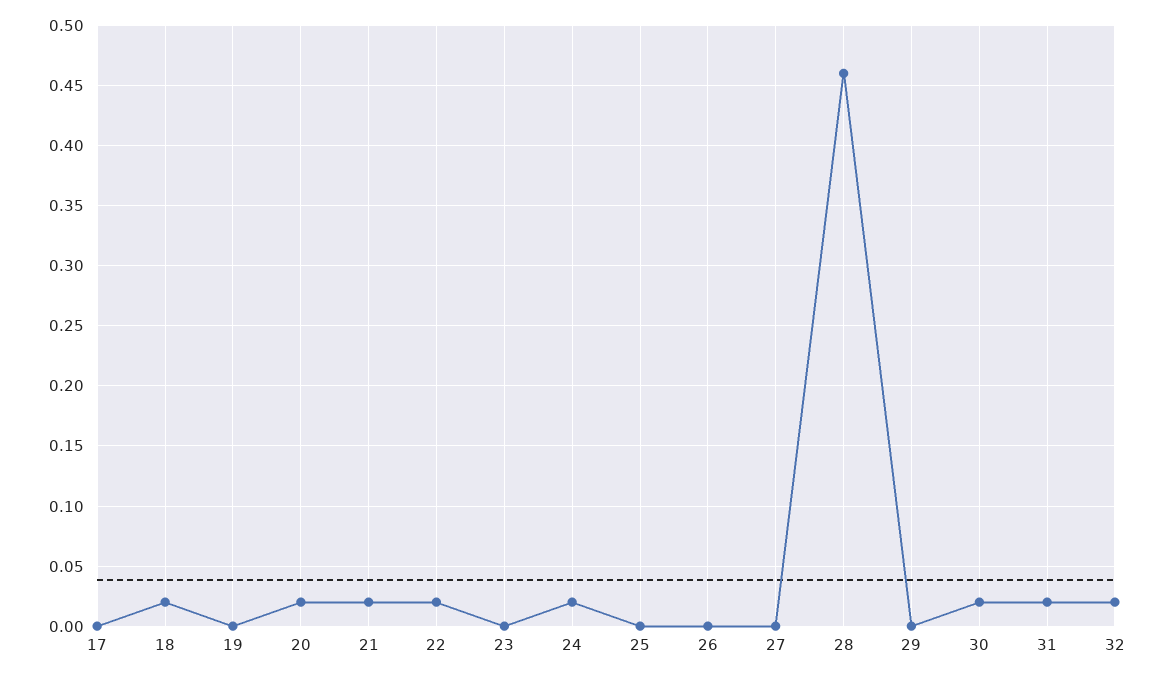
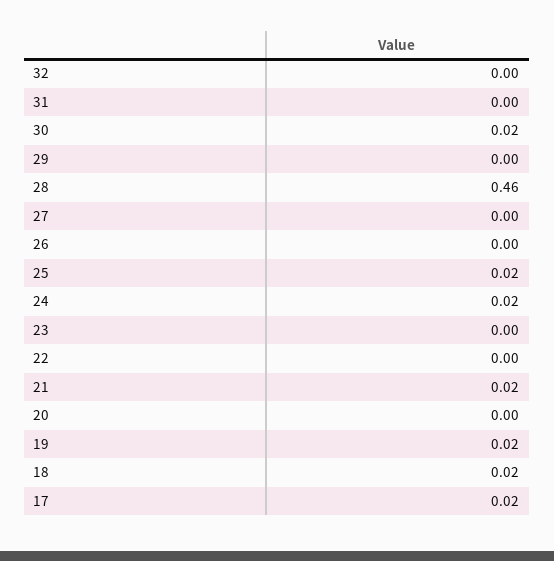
17: 0 -> 0.02
19: 0 -> 0.02
20: 0.02 -> 0
22: 0.02 -> 0
25: 0 -> 0.02
31: 0.02 -> 0
32: 0.02 -> 0

